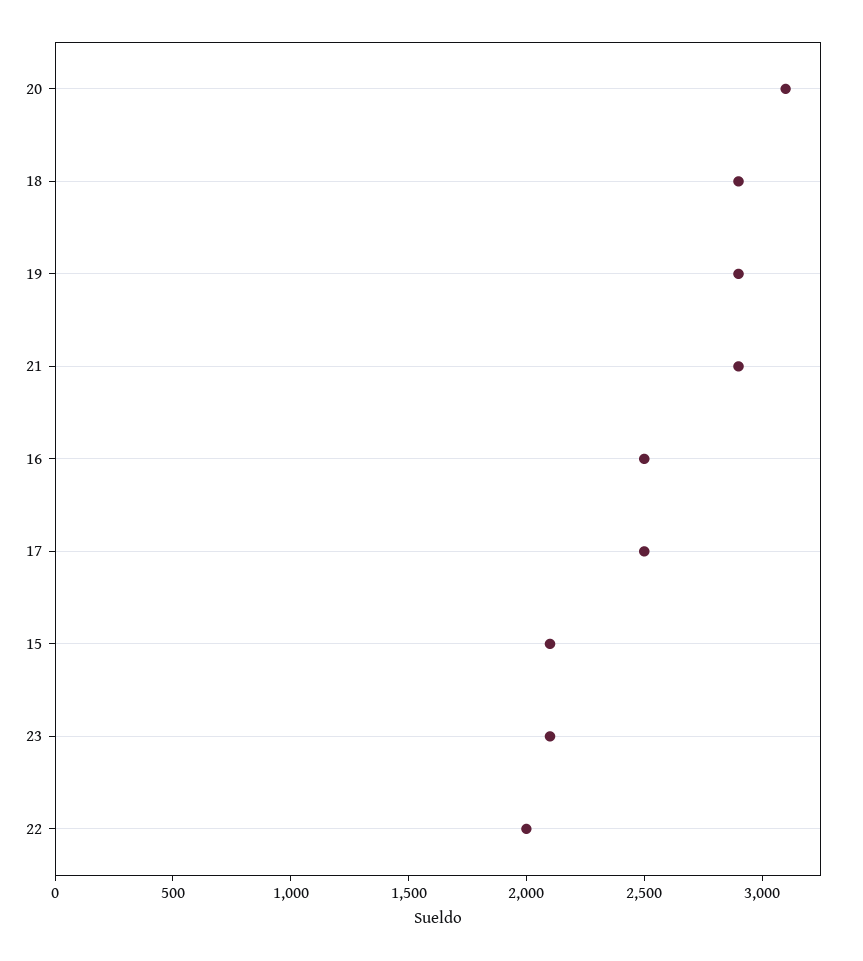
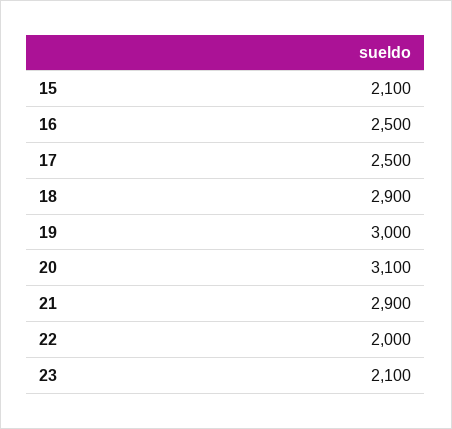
19: 2900 -> 3000

